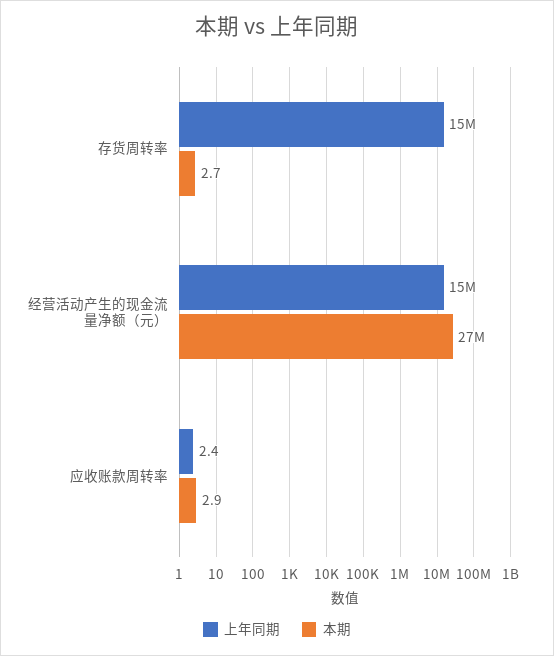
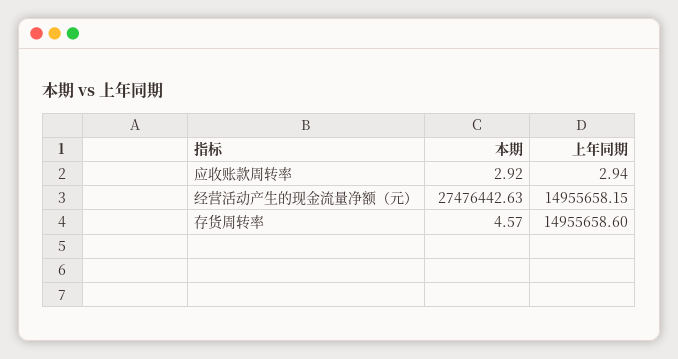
本期, 存货周转率: 2.7 -> 4.57
上年同期, 应收账款周转率: 2.4 -> 2.94

